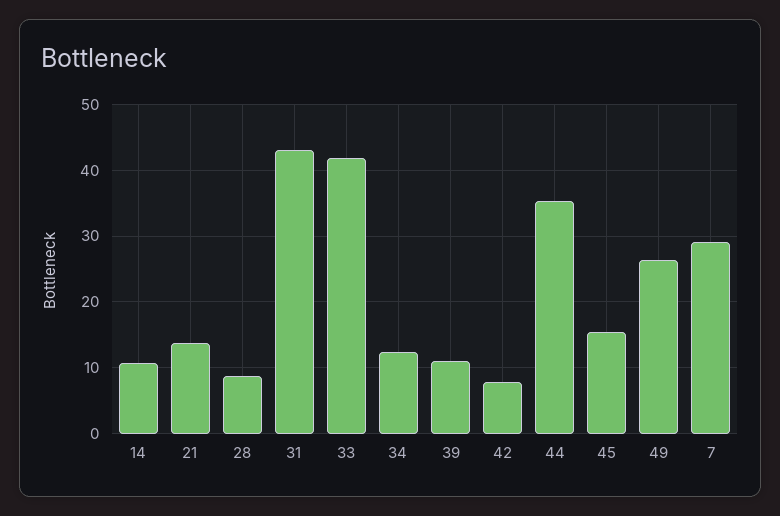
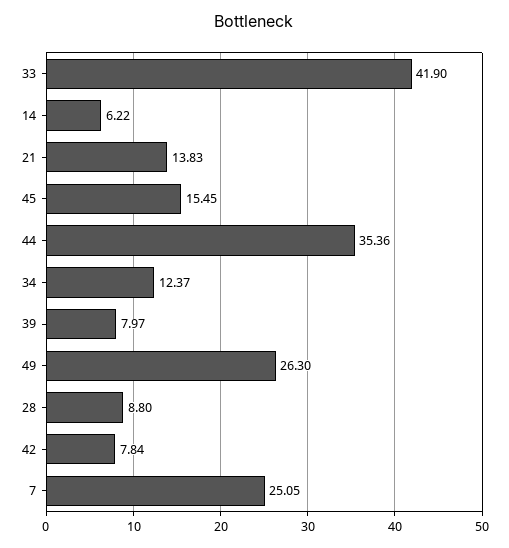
14: 11 -> 6.22
31: 43 -> none
39: 11 -> 7.97
7: 29 -> 25.05

